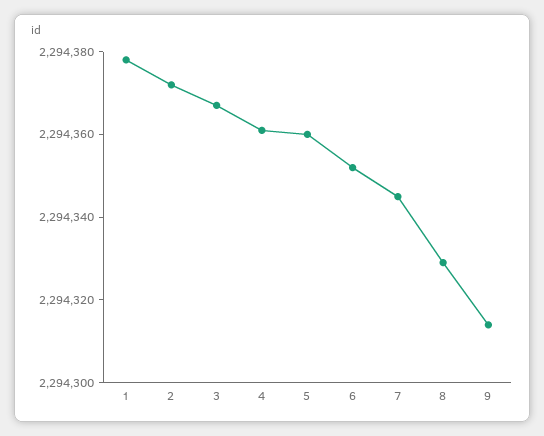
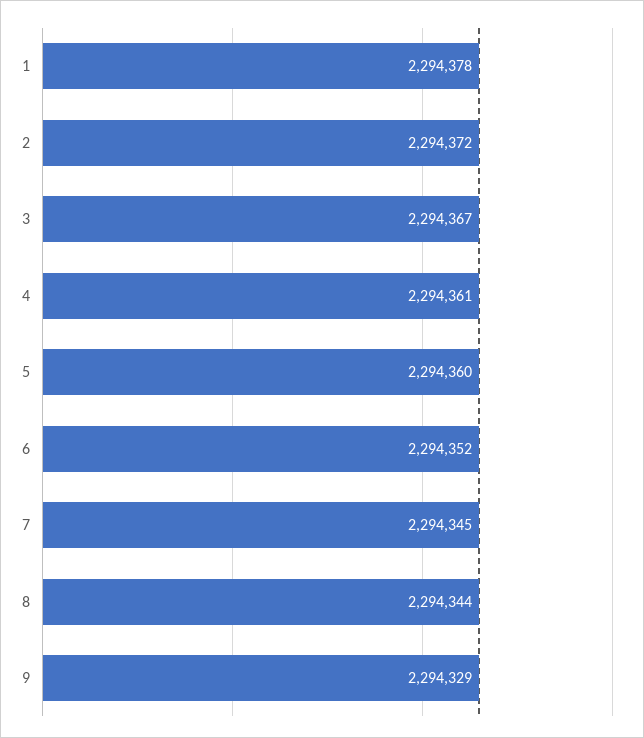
8: 2294330 -> 2294344
9: 2294315 -> 2294329

